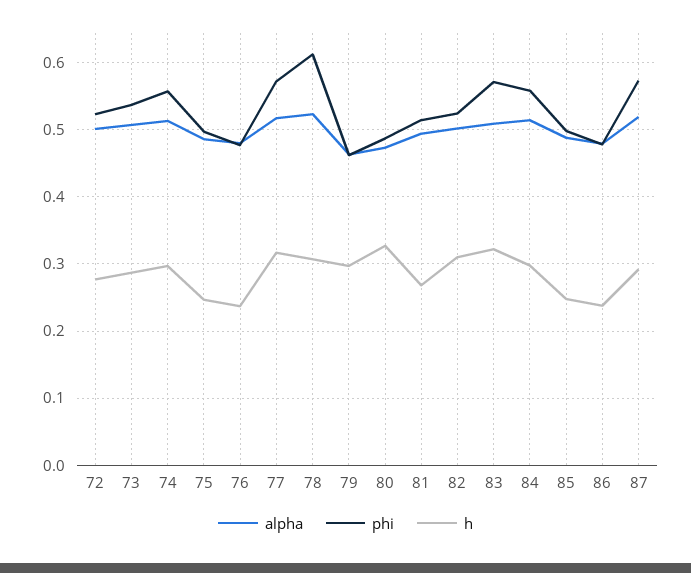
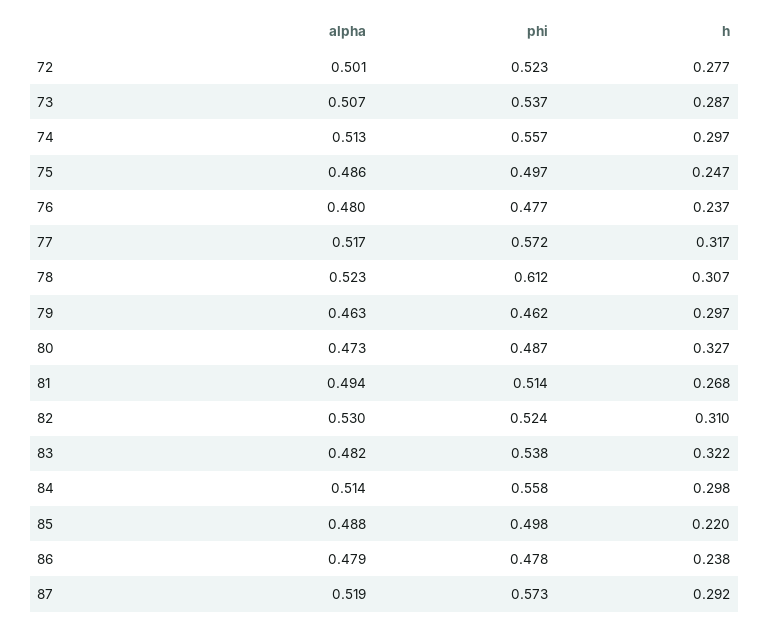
alpha, 82: 0.5 -> 0.53
alpha, 83: 0.51 -> 0.482
phi, 83: 0.57 -> 0.538
h, 85: 0.25 -> 0.22

